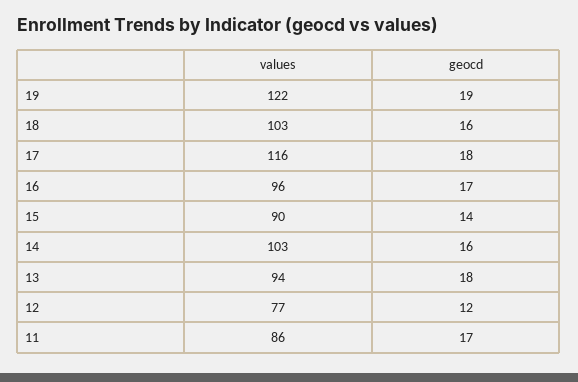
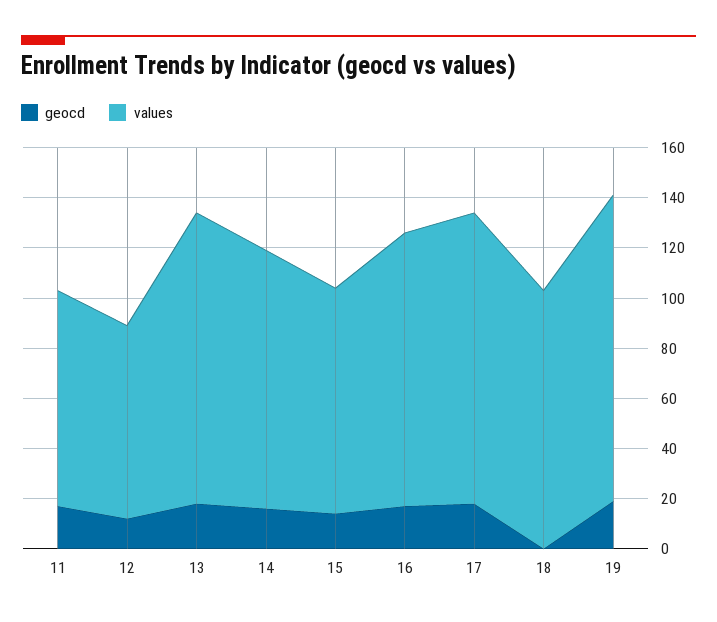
geocd, 18: 16 -> 0
values, 16: 96 -> 110
values, 13: 94 -> 115

